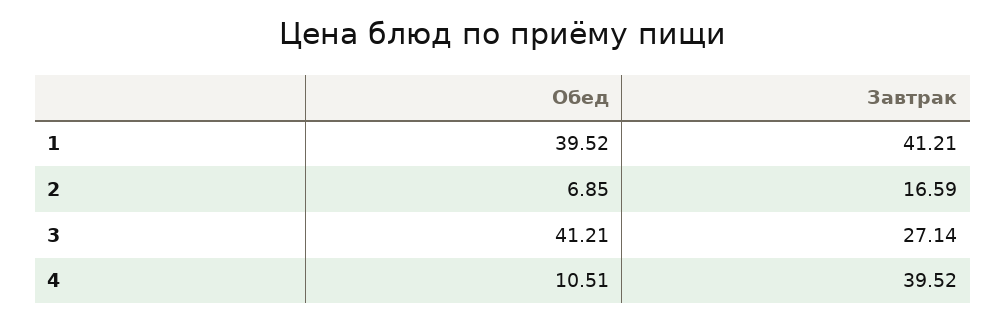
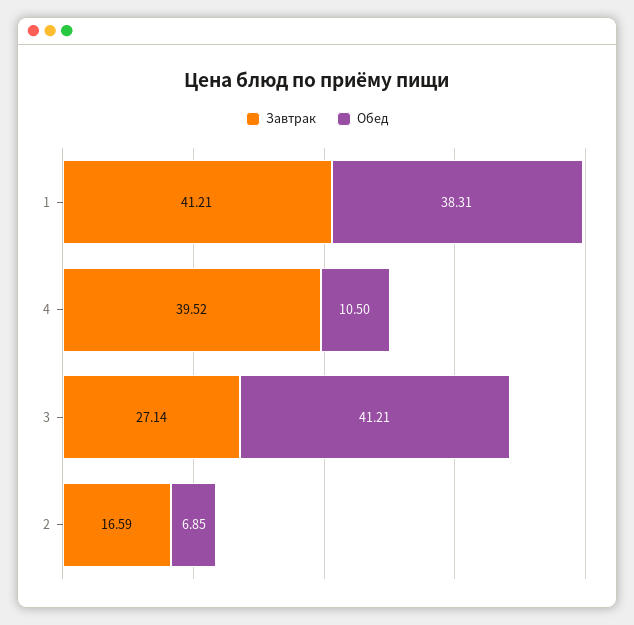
Обед, 1: 39.52 -> 38.31
Обед, 4: 10.51 -> 10.5

